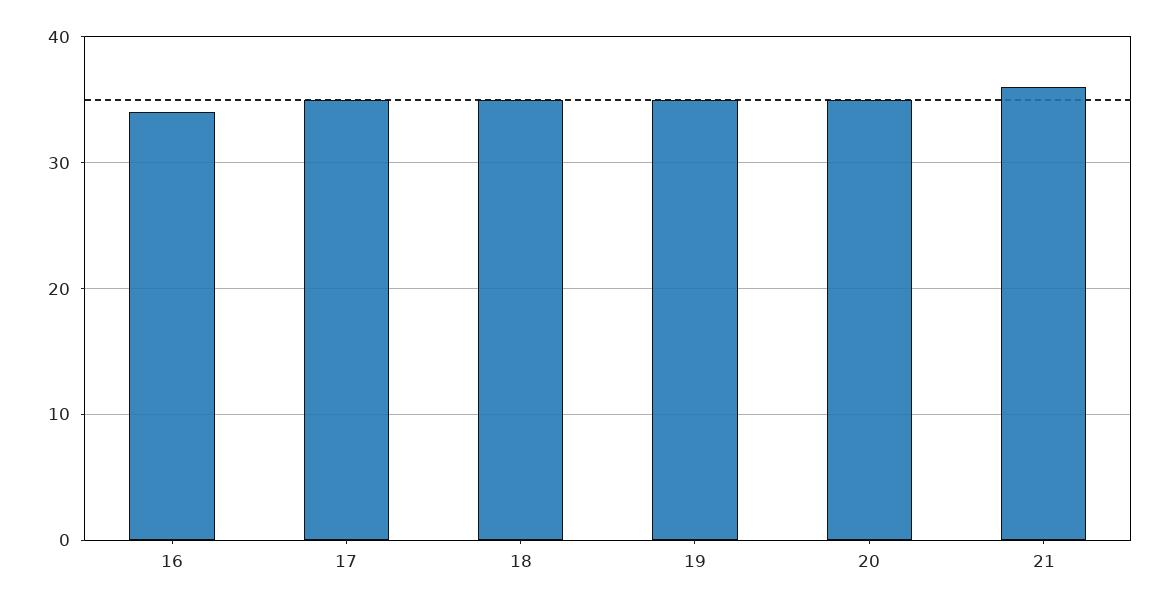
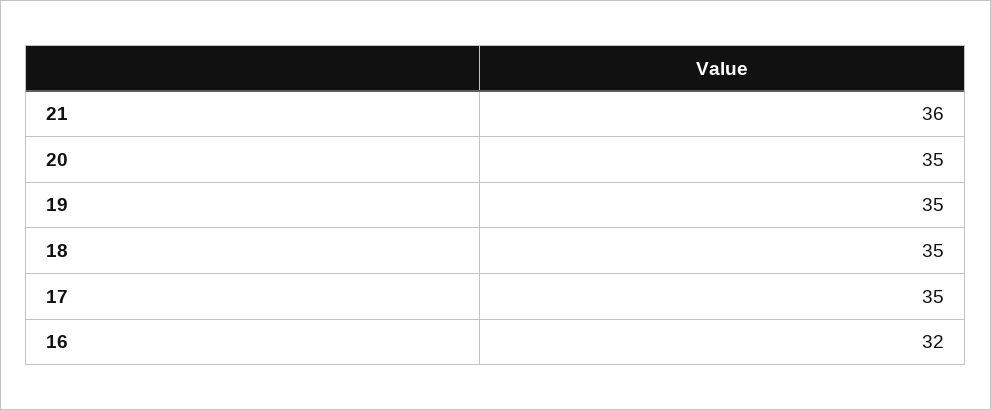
16: 34 -> 32

